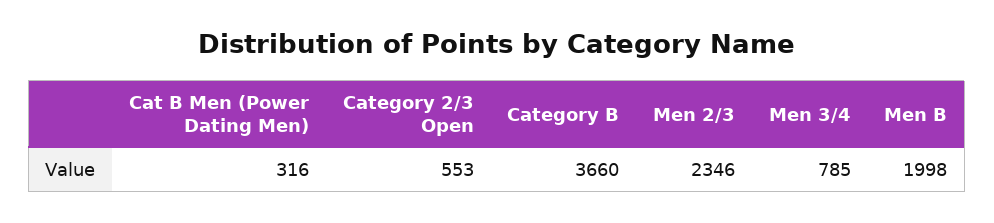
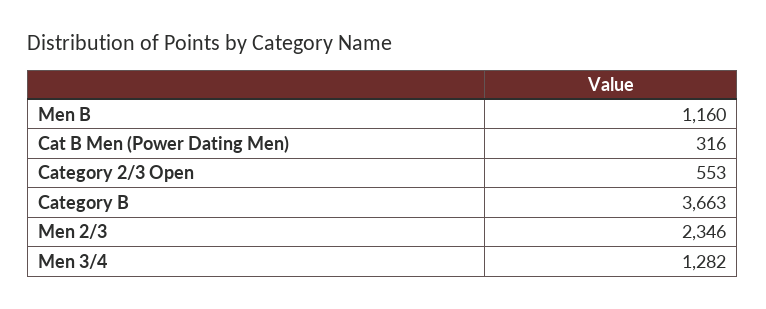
Category B: 3660 -> 3663
Men 3/4: 785 -> 1282
Men B: 1998 -> 1160

